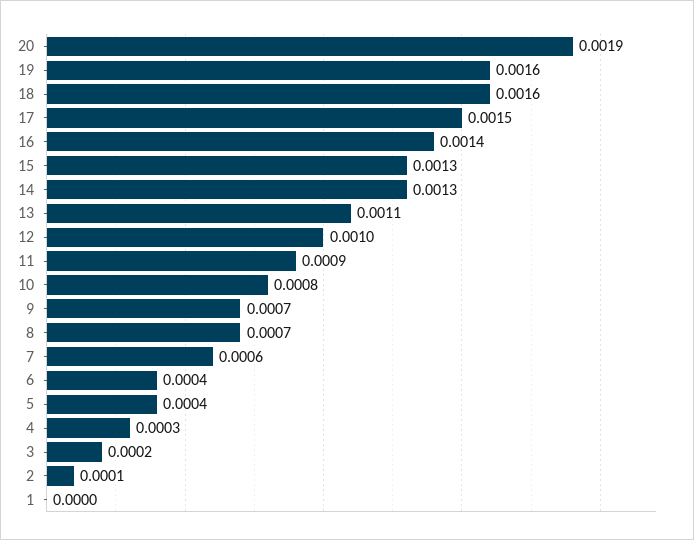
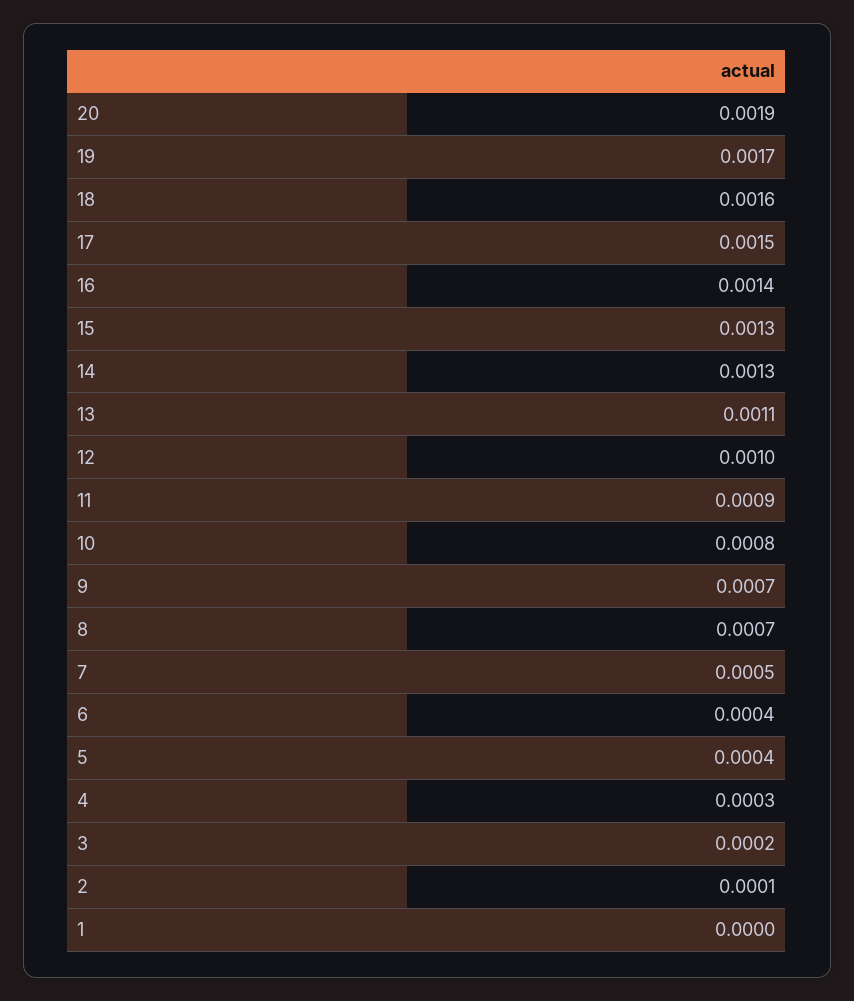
19: 0.0016 -> 0.0017
7: 0.0006 -> 0.0005

